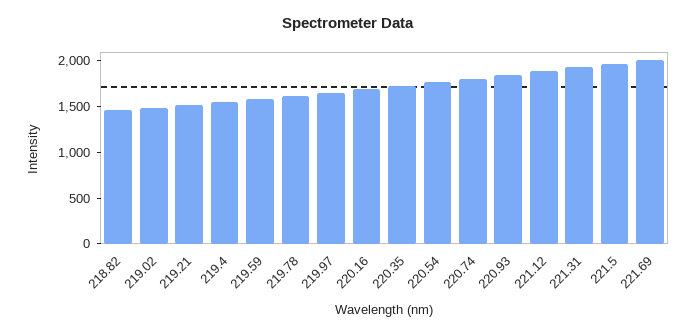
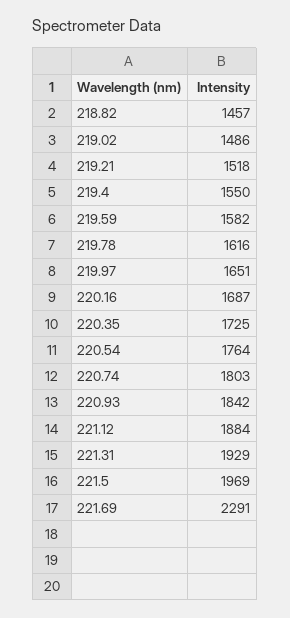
221.69: 2000 -> 2291

